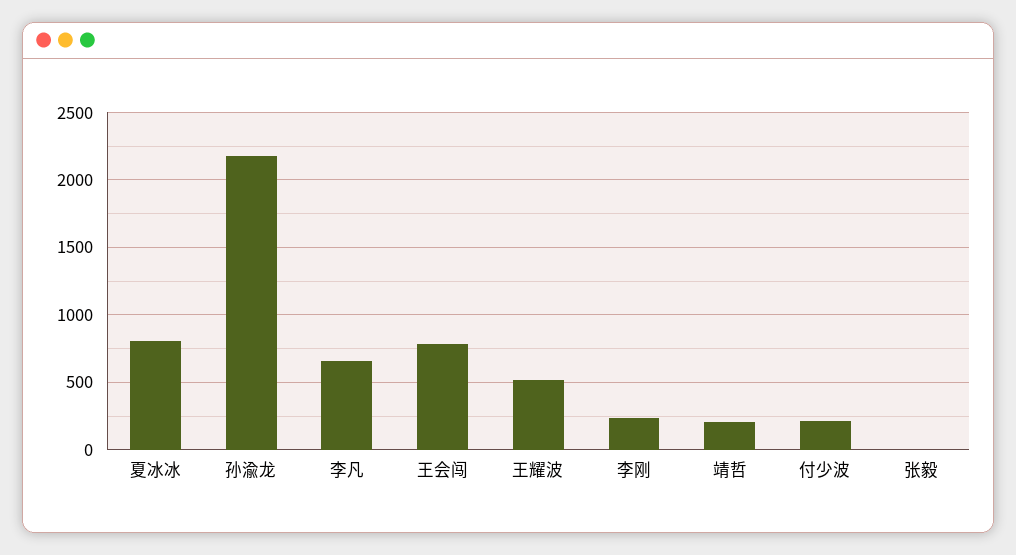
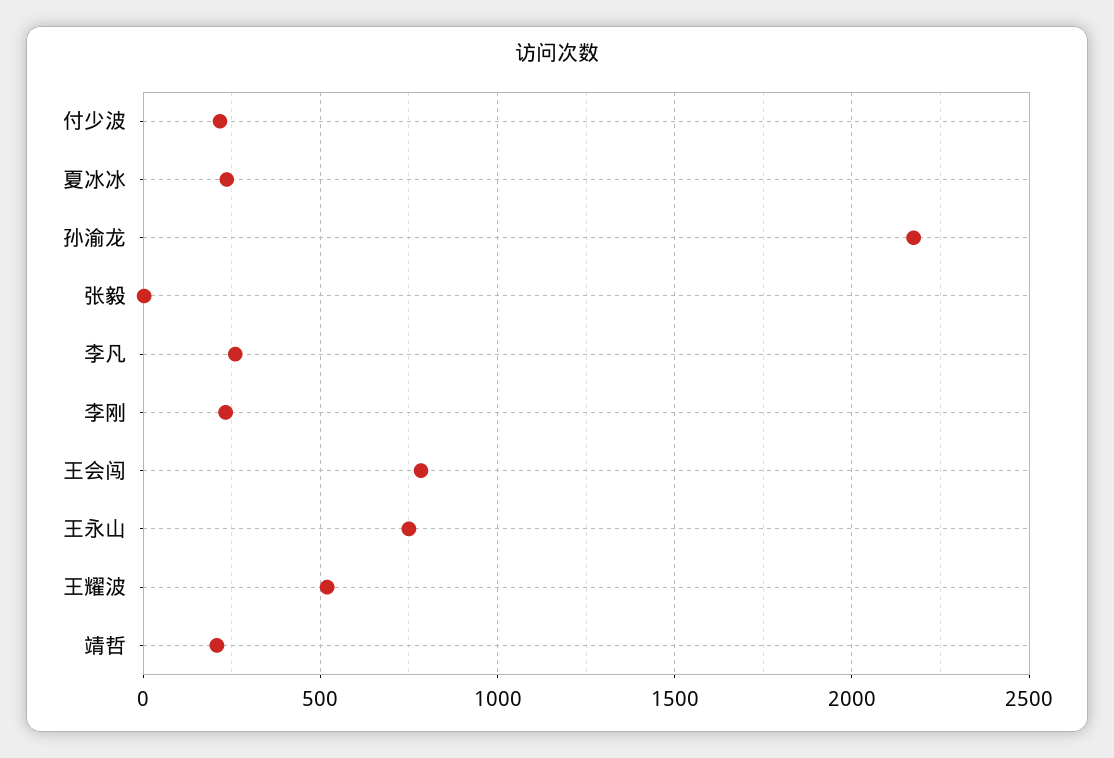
夏冰冰: 800 -> 250
李凡: 650 -> 250
王永山: none -> 750

